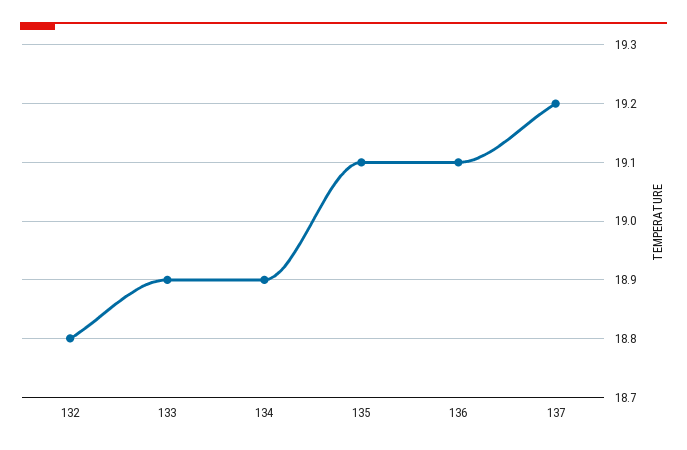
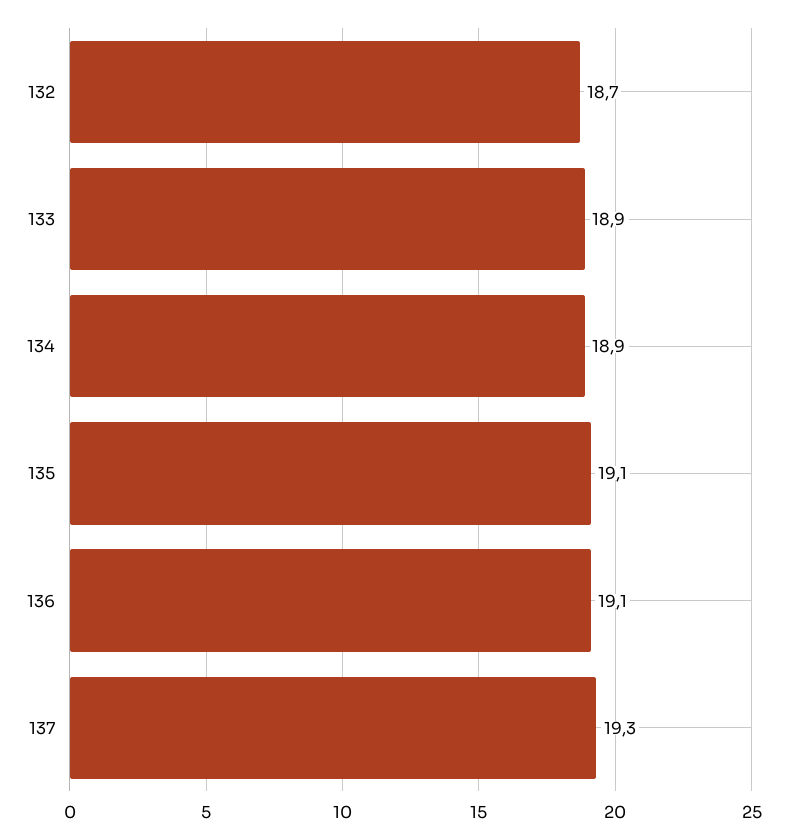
132: 18.8 -> 18.7
137: 19.2 -> 19.3

